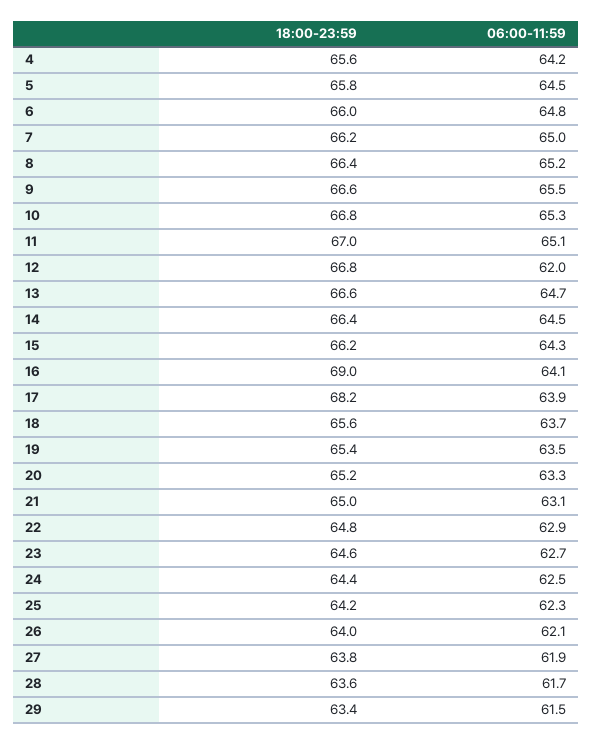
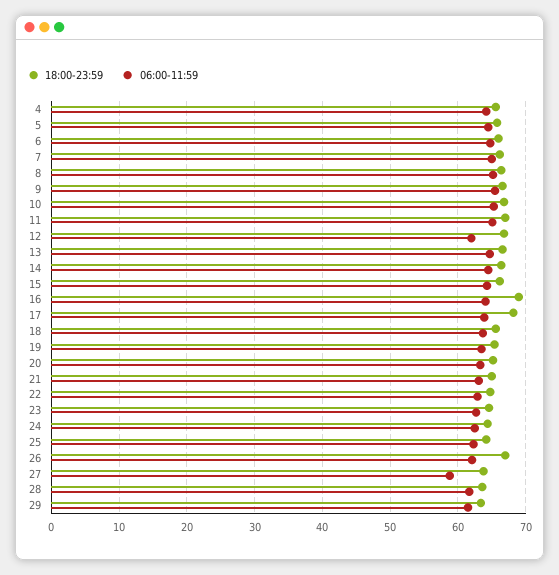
18:00-23:59, 26: 64 -> 67
06:00-11:59, 27: 61.9 -> 59

